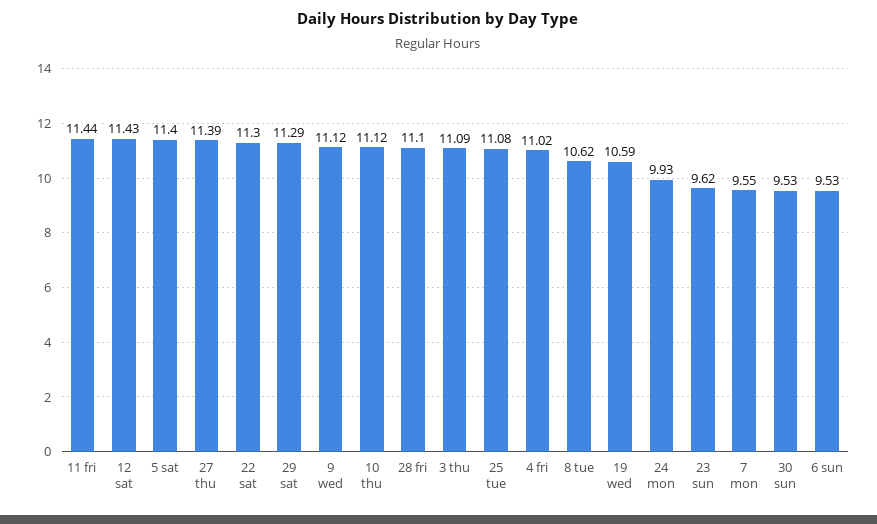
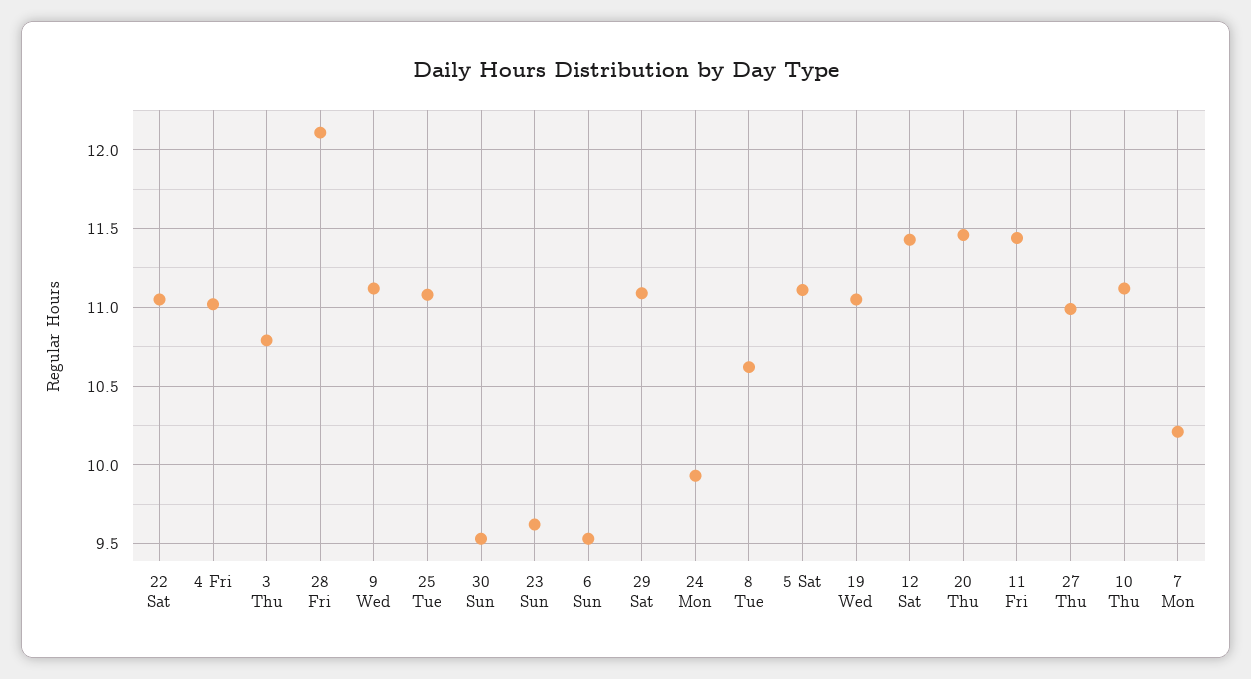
5 sat: 11.4 -> 11.1
27 thu: 11.39 -> 11
22 sat: 11.3 -> 11.05
29 sat: 11.29 -> 11.1
28 fri: 11.1 -> 12.1
3 thu: 11.09 -> 10.8
19 wed: 10.59 -> 11.05
7 mon: 9.55 -> 10.2
20 Thu: none -> 11.45

